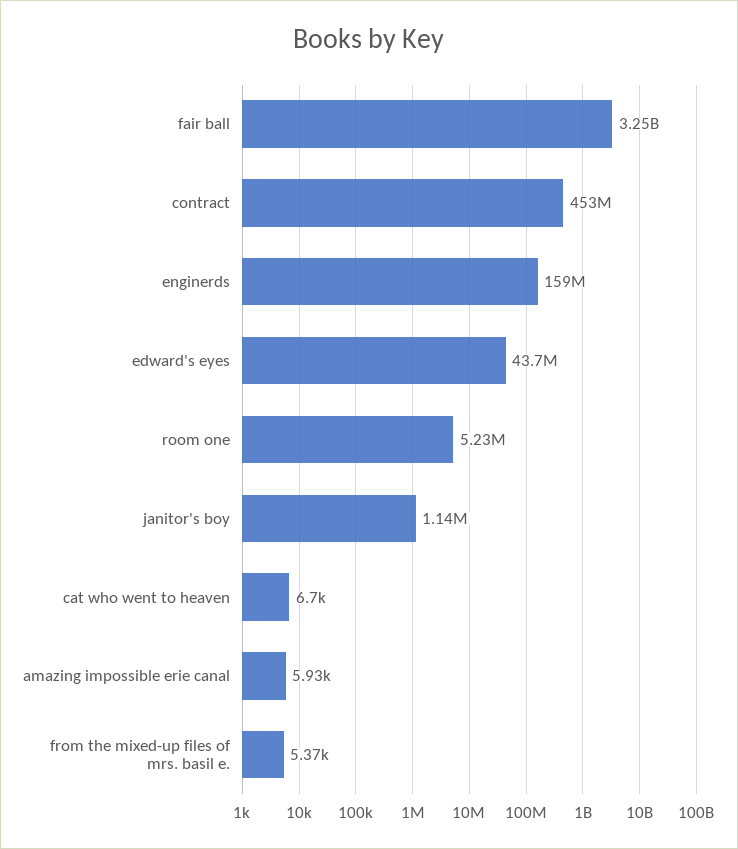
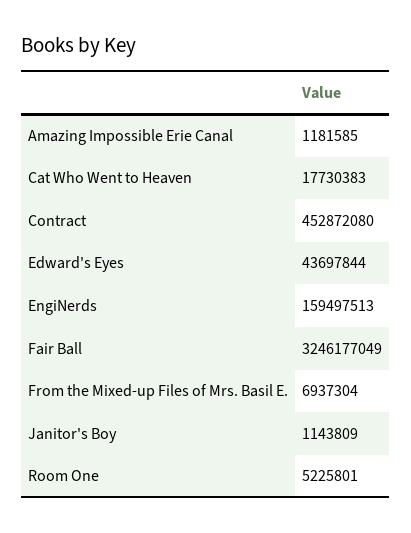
cat who went to heaven: 6700 -> 17730383
amazing impossible erie canal: 5930 -> 1181585
from the mixed-up files of mrs. basil e.: 5370 -> 6937304

